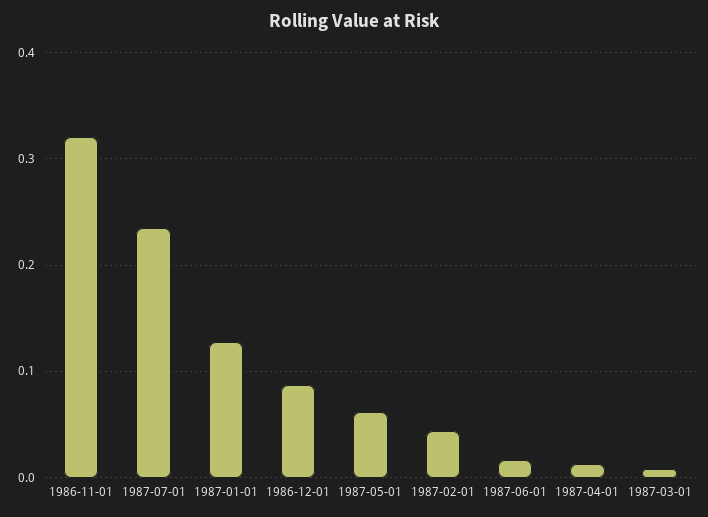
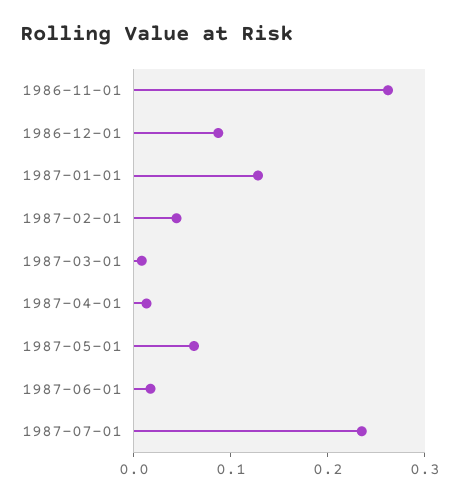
1986-11-01: 0.32 -> 0.26

